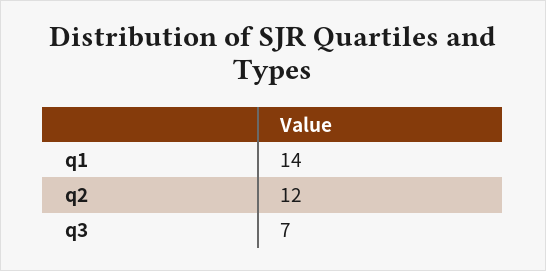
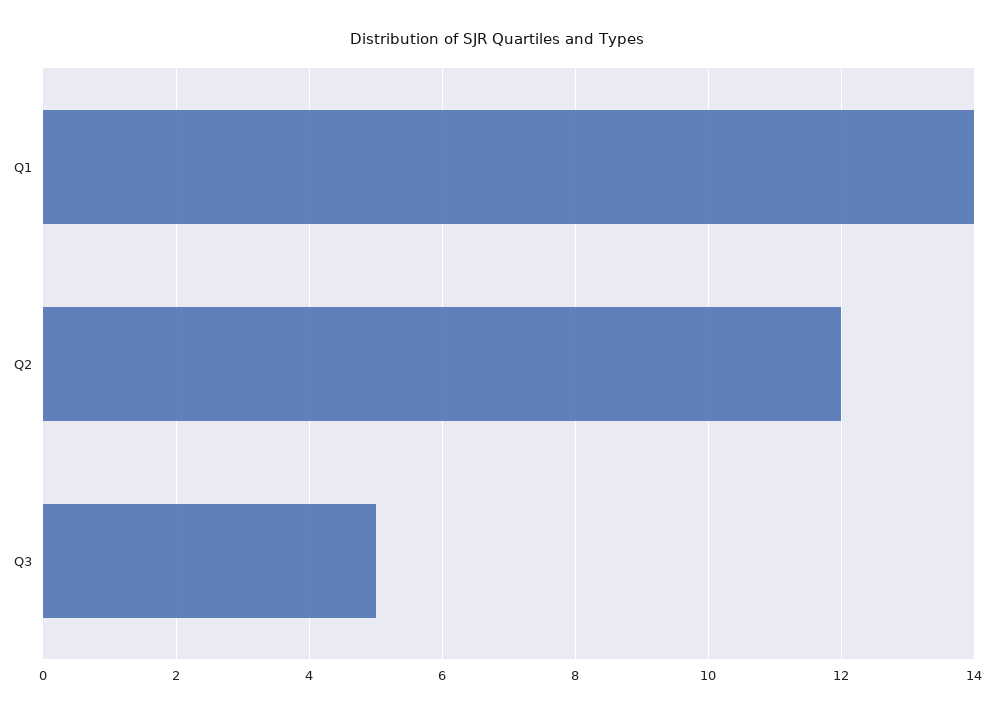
q3: 7 -> 5

